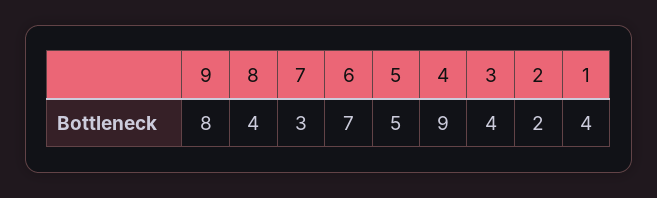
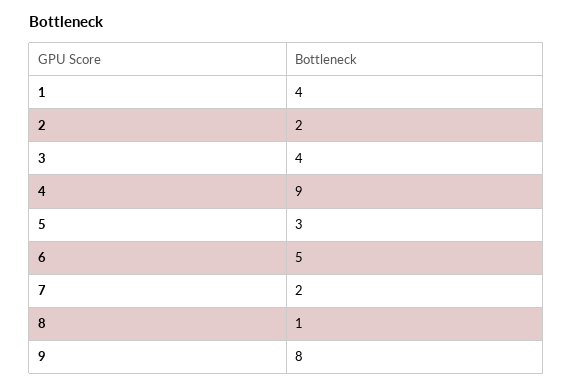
8: 4 -> 1
7: 3 -> 2
6: 7 -> 5
5: 5 -> 3

